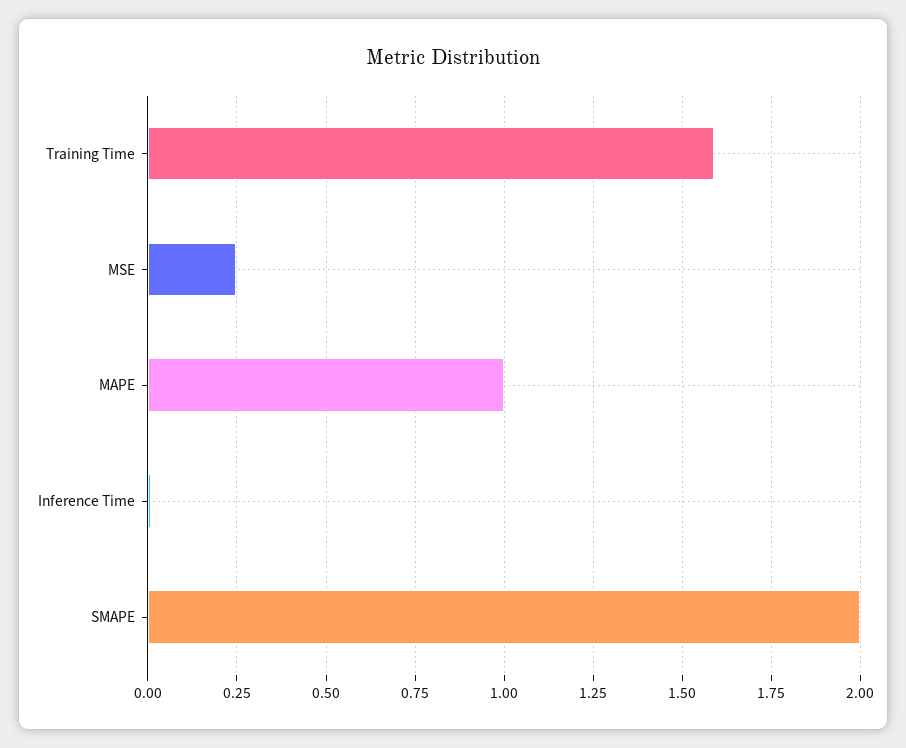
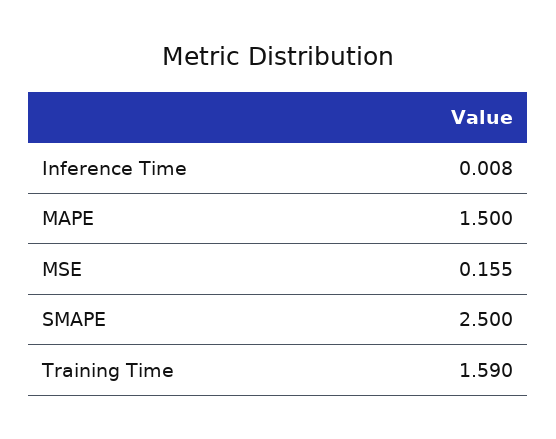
MSE: 0.25 -> 0.155
MAPE: 1 -> 1.5
SMAPE: 2 -> 2.5

